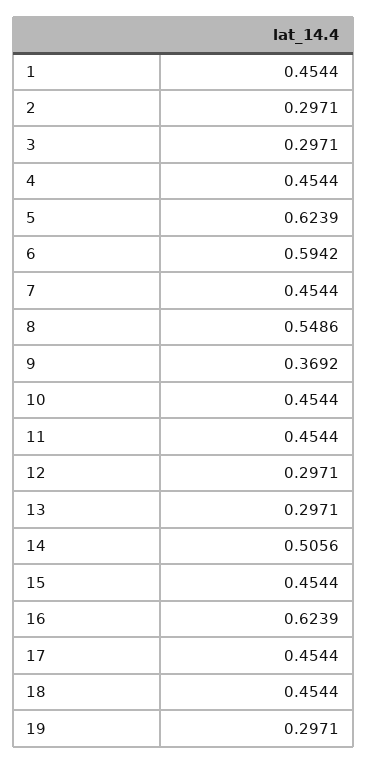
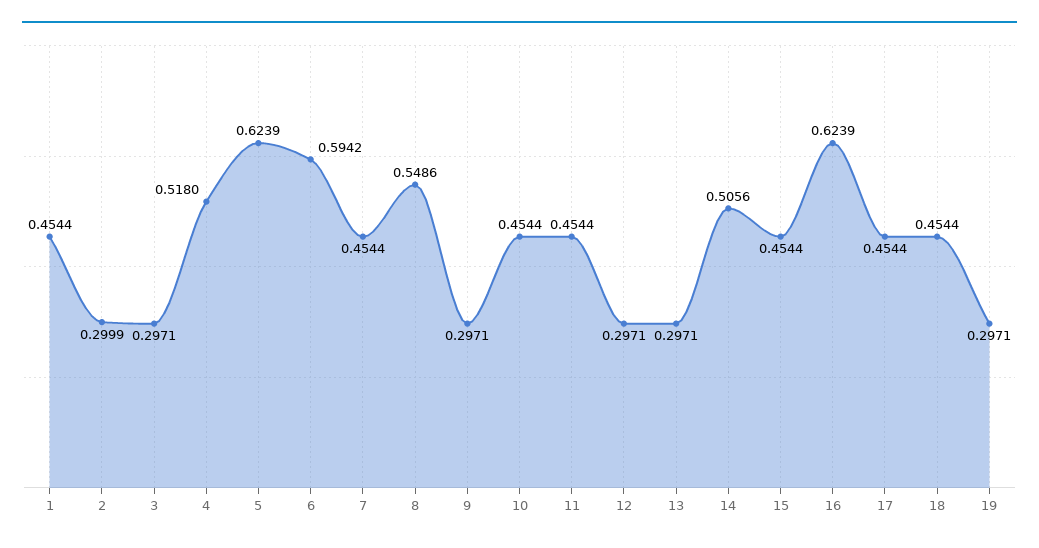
2: 0.2971 -> 0.2999
4: 0.4544 -> 0.518
9: 0.3692 -> 0.2971

